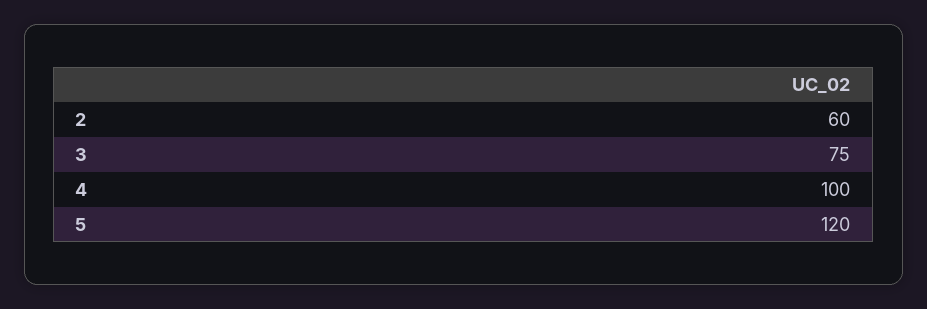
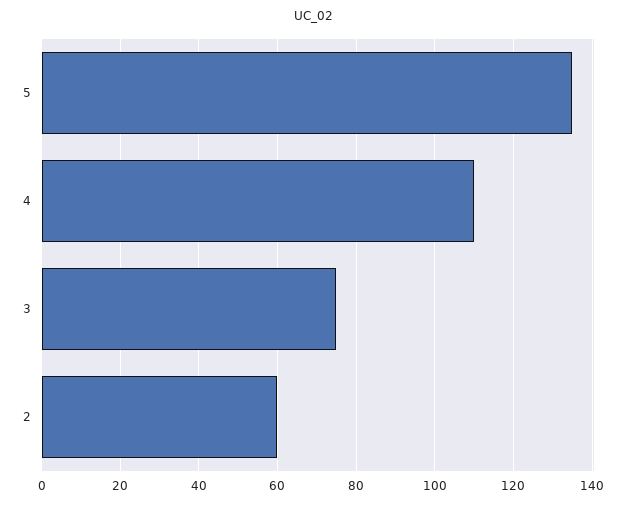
4: 100 -> 110
5: 120 -> 135

